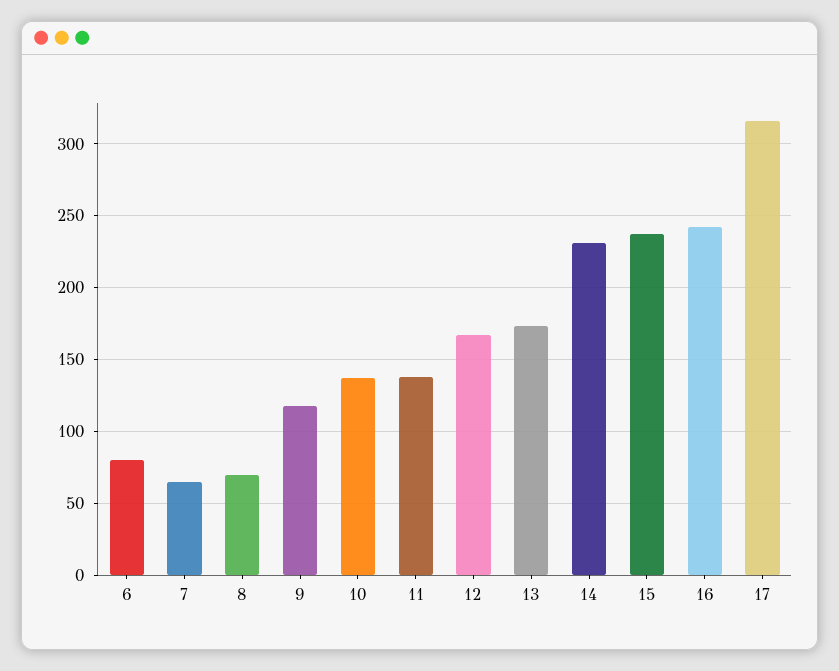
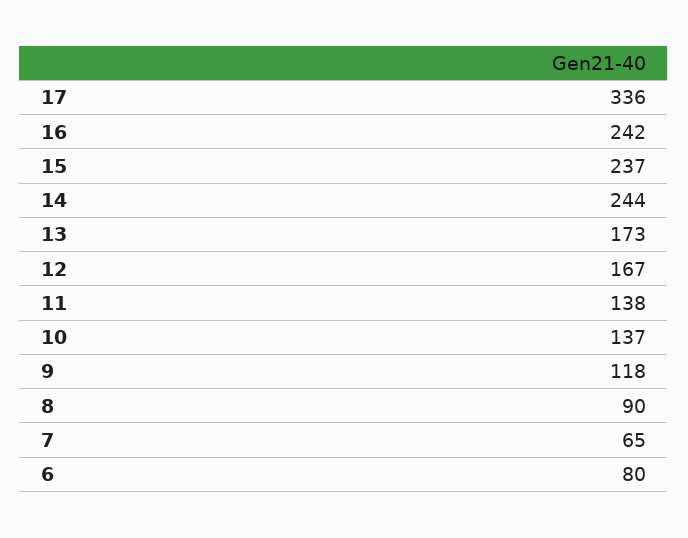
8: 70 -> 90
14: 230 -> 244
17: 315 -> 336

